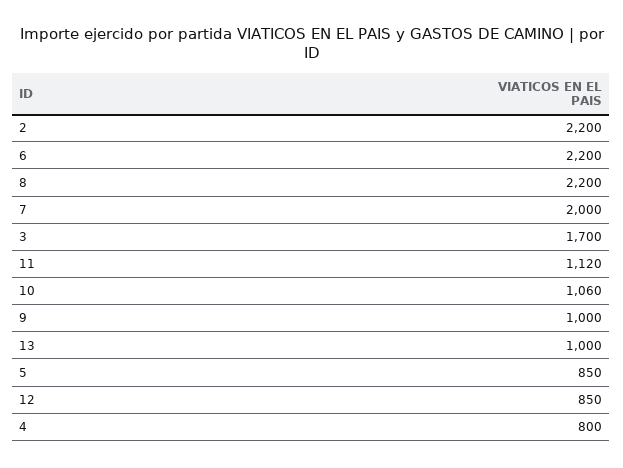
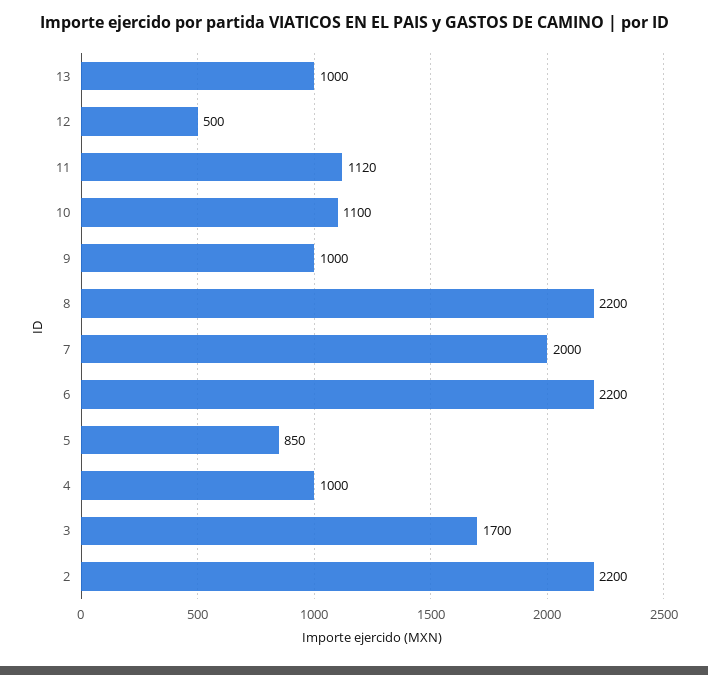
10: 1060 -> 1100
12: 850 -> 500
4: 800 -> 1000

